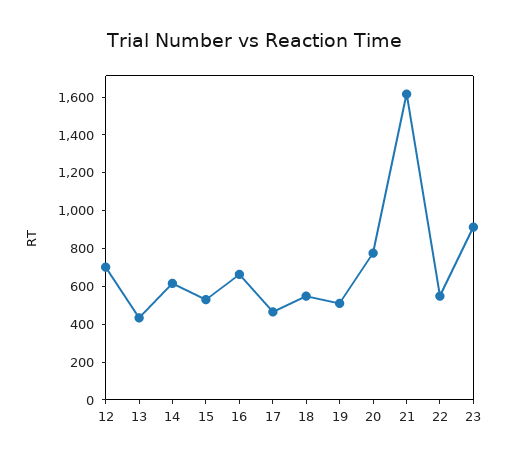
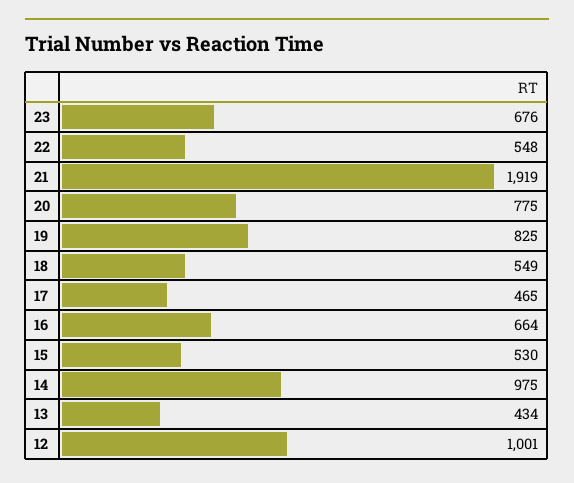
12: 700 -> 1001
14: 600 -> 975
19: 500 -> 825
21: 1600 -> 1919
23: 900 -> 676

